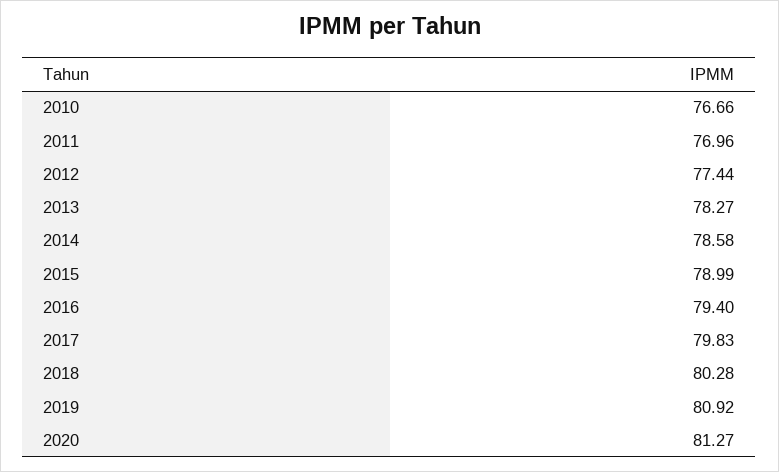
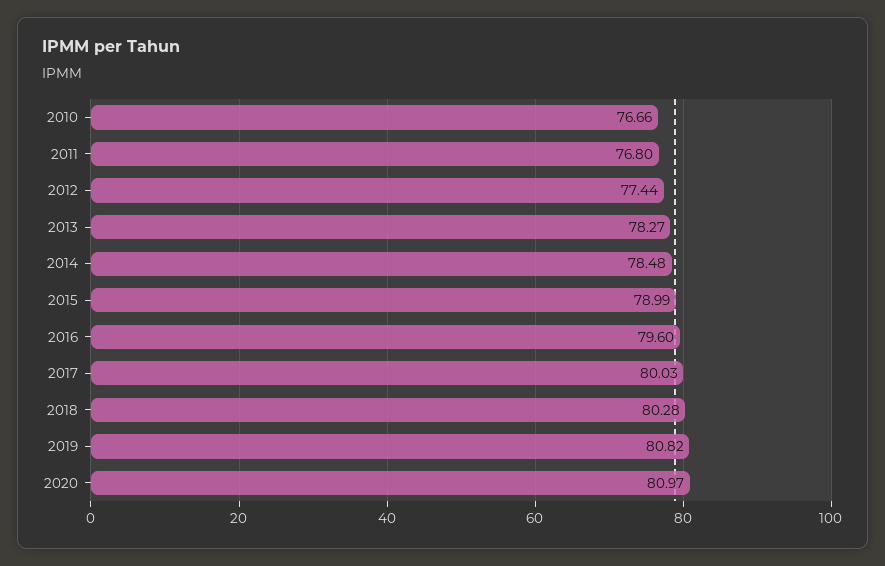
2011: 76.96 -> 76.8
2014: 78.58 -> 78.48
2016: 79.4 -> 79.6
2017: 79.83 -> 80.03
2019: 80.92 -> 80.82
2020: 81.27 -> 80.97

